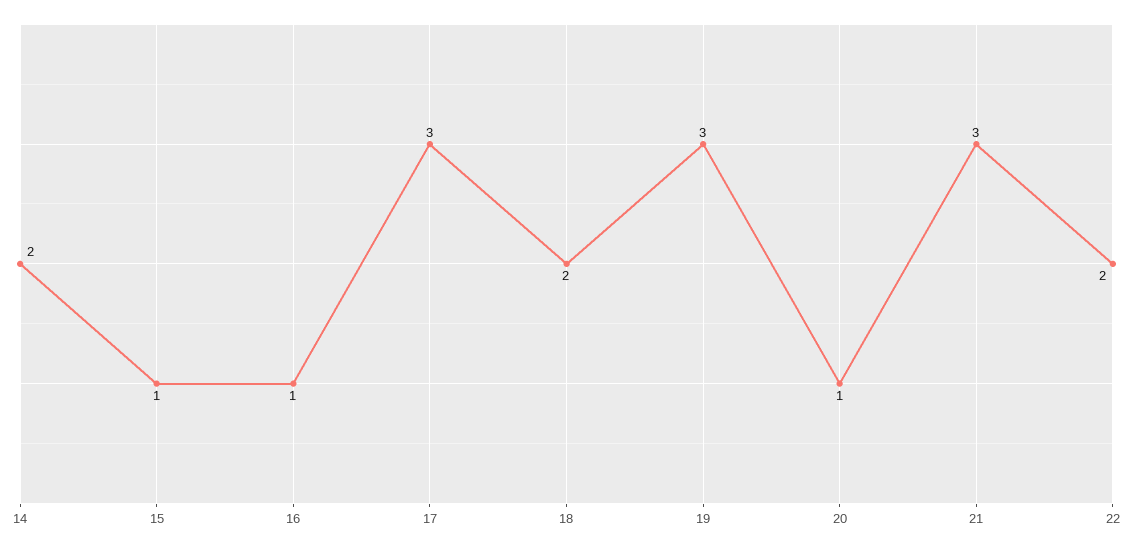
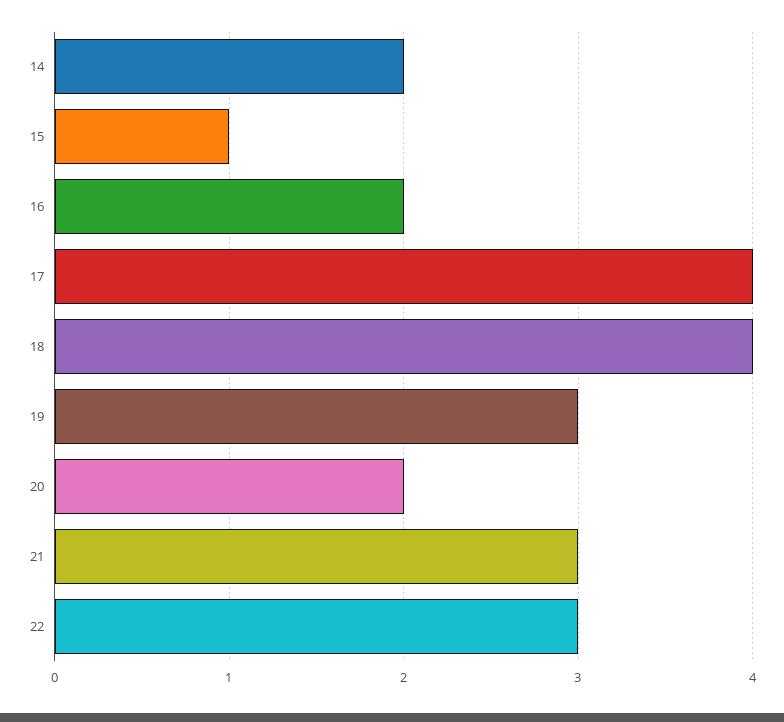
16: 1 -> 2
17: 3 -> 4
18: 2 -> 4
20: 1 -> 2
22: 2 -> 3

